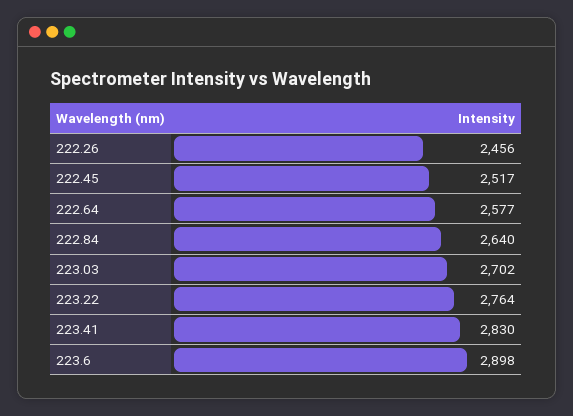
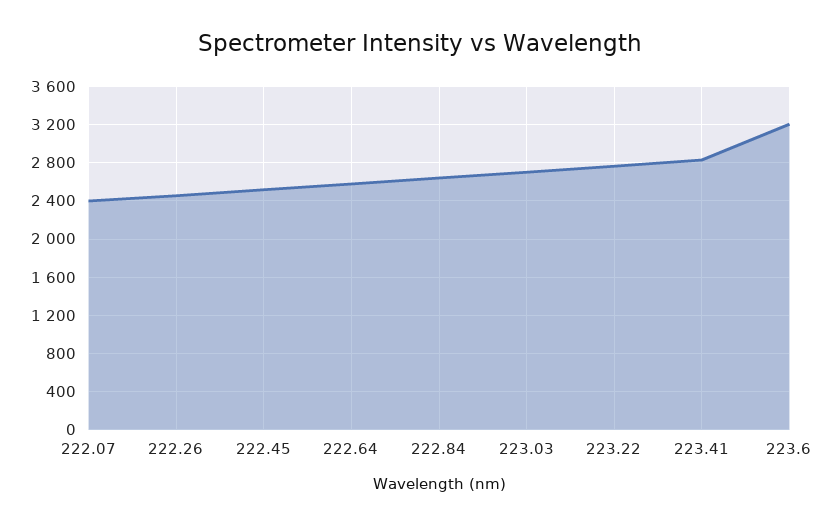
223.6: 2898 -> 3200
222.07: none -> 2400

